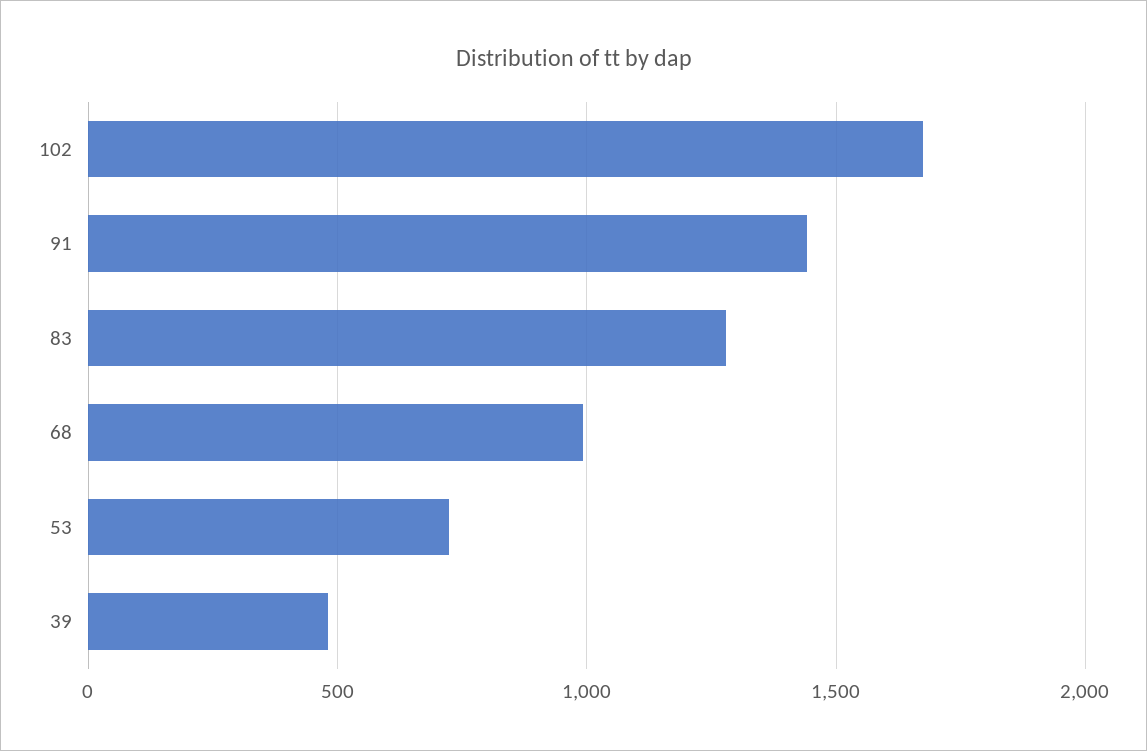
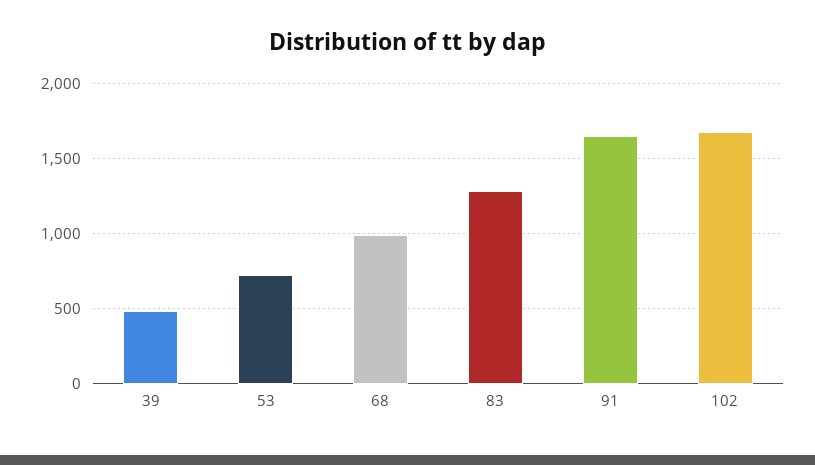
91: 1450 -> 1650

